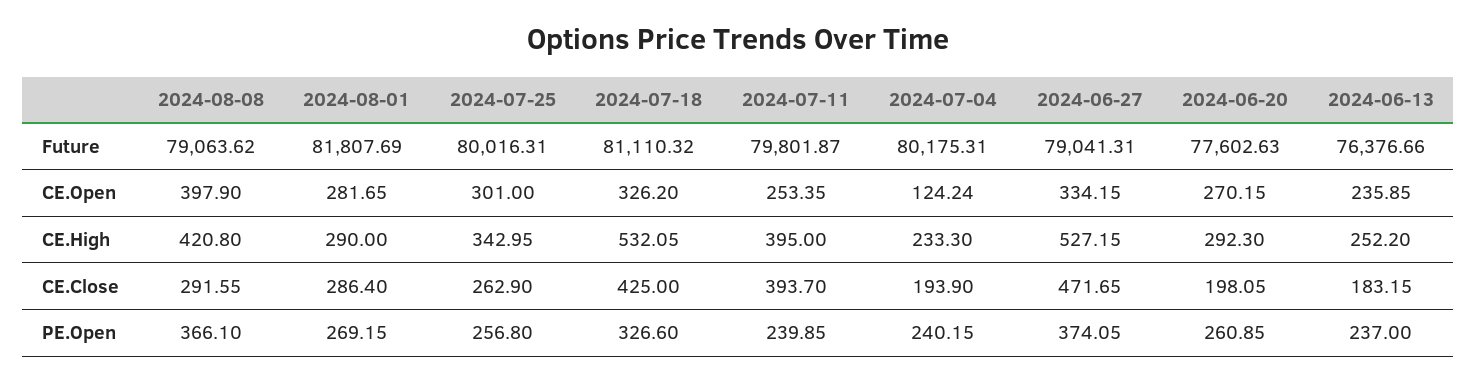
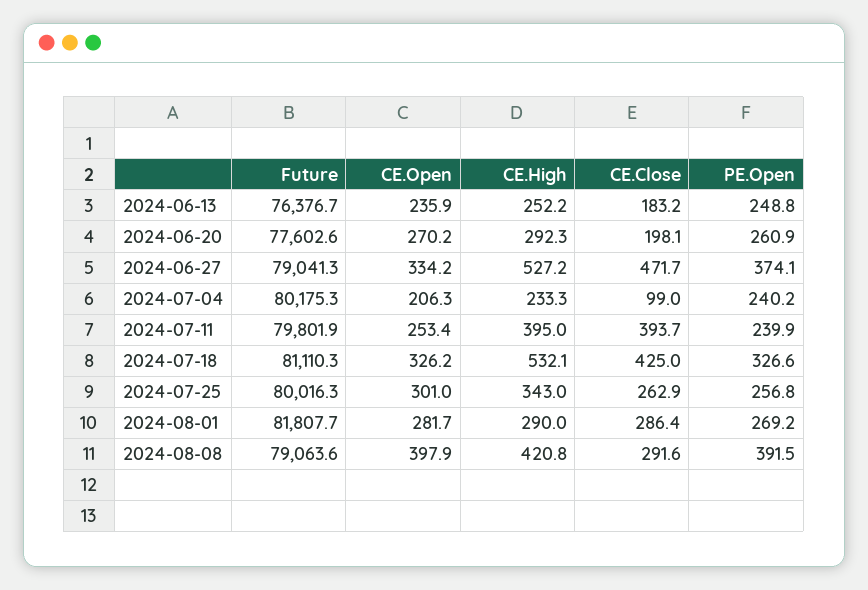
2024-07-04, CE.Open: 124.24 -> 206.3
2024-07-04, CE.Close: 193.9 -> 99
2024-08-08, PE.Open: 366.1 -> 391.5
2024-06-13, PE.Open: 237 -> 248.8

